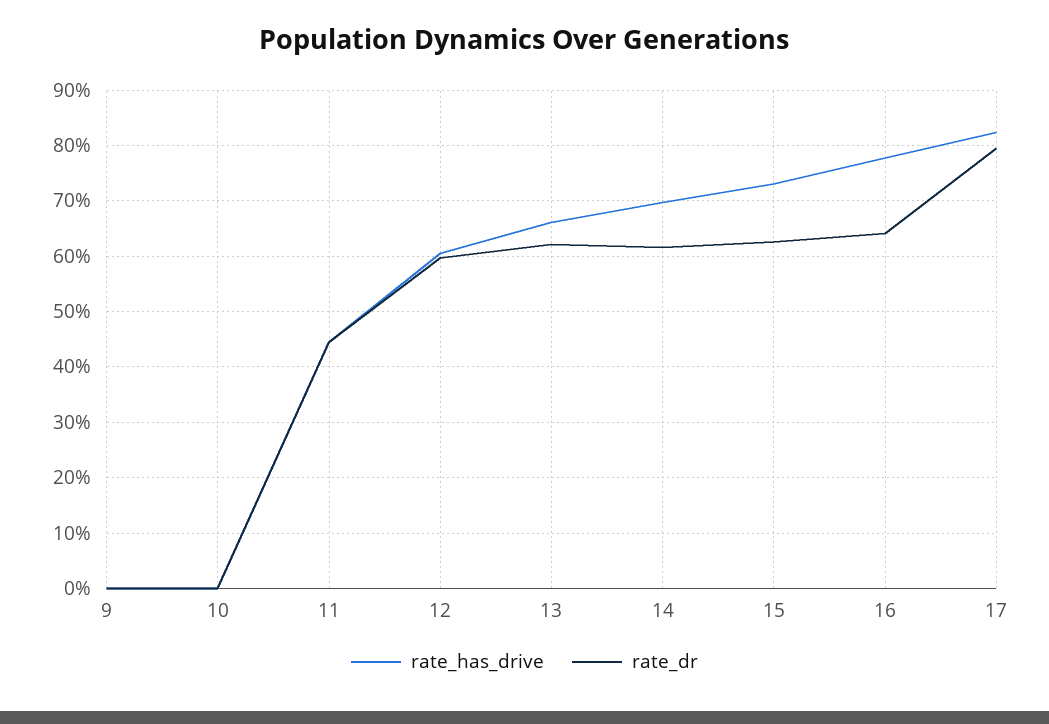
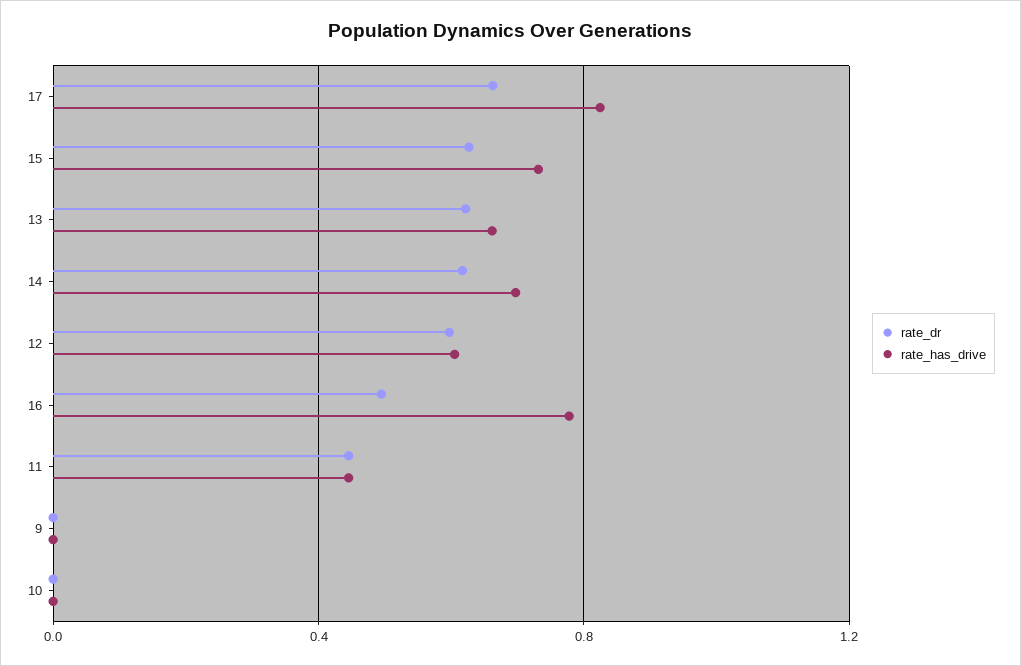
rate_dr, 16: 0.64 -> 0.5
rate_dr, 17: 0.8 -> 0.65

